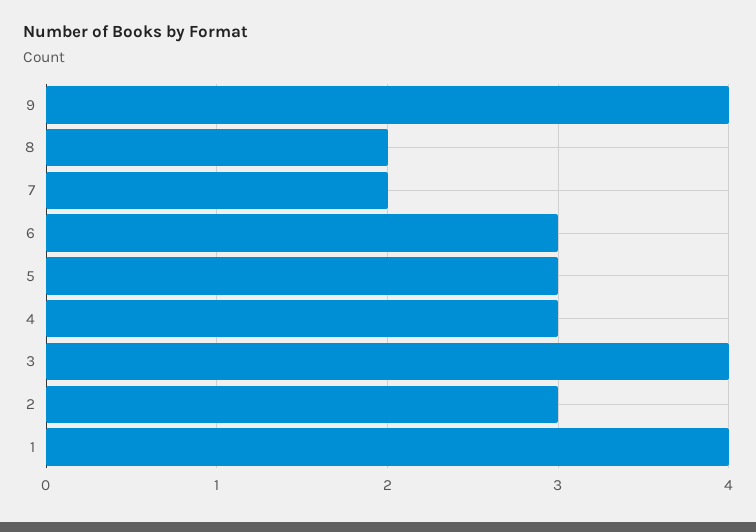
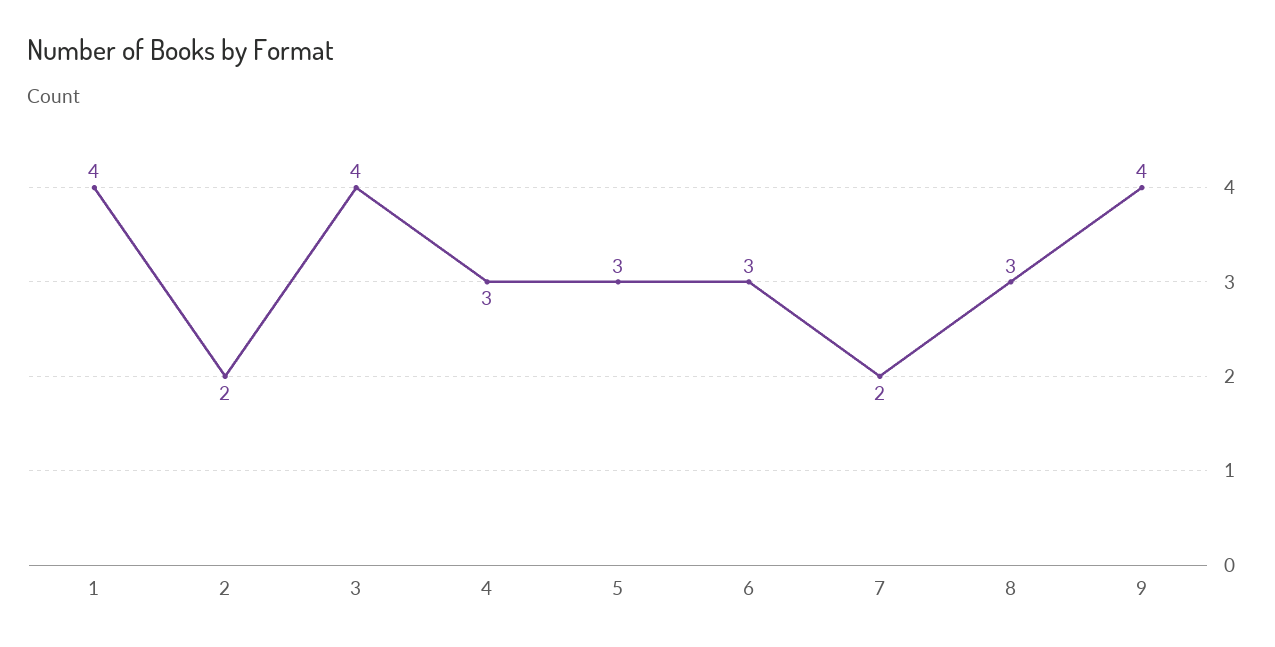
8: 2 -> 3
2: 3 -> 2

